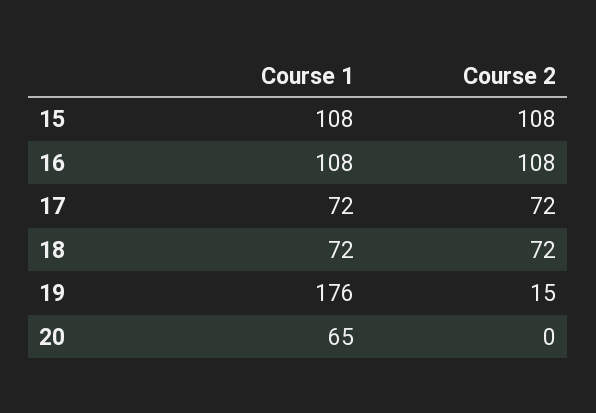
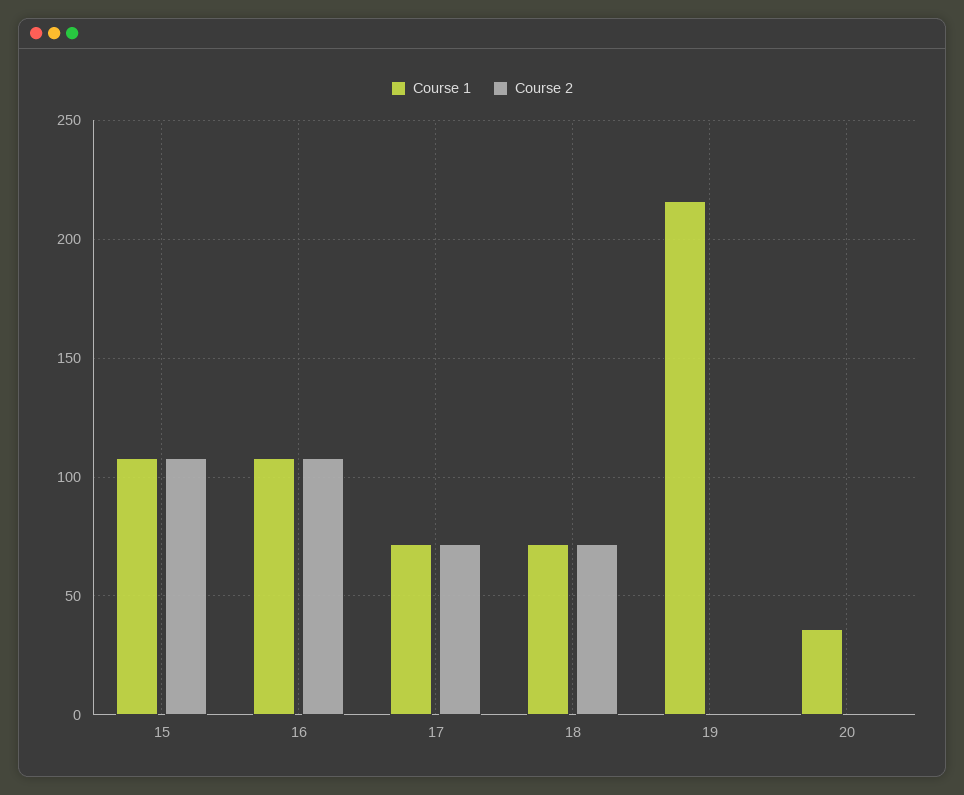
Course 1, 19: 176 -> 215
Course 2, 19: 15 -> 0
Course 1, 20: 65 -> 35

